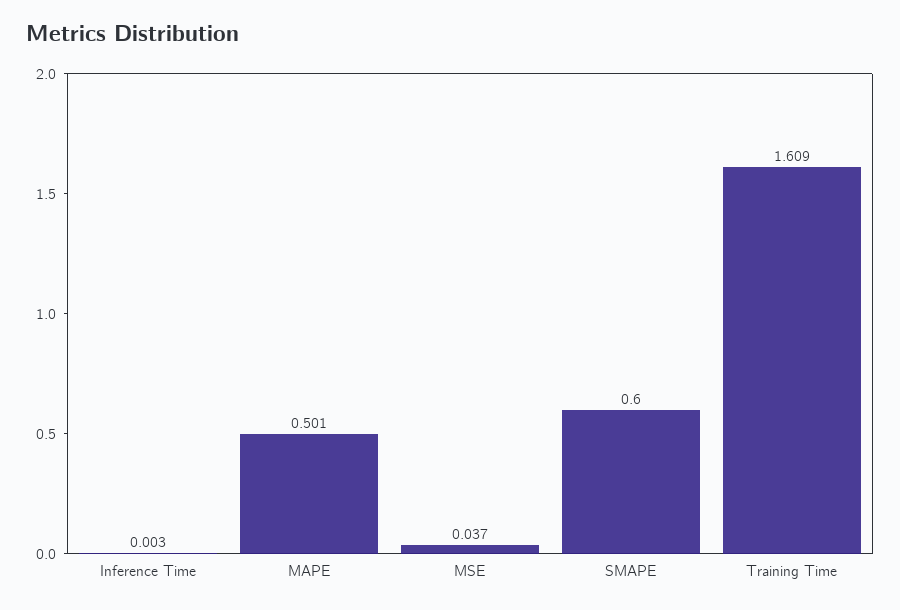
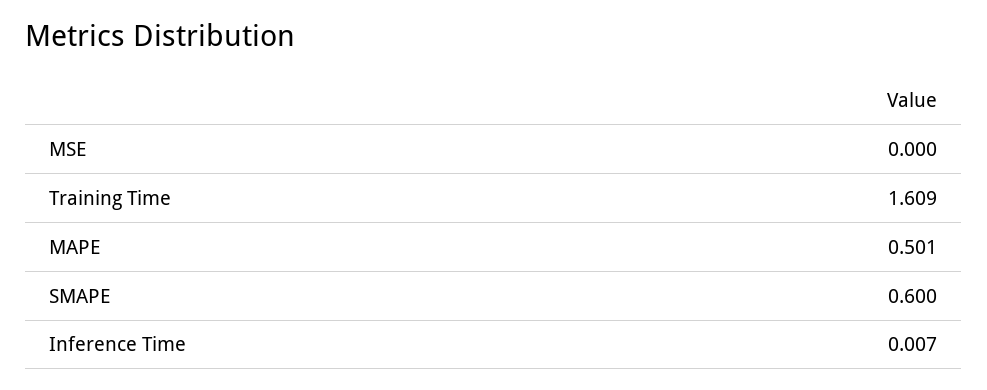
Inference Time: 0.003 -> 0.007
MSE: 0.037 -> 0

